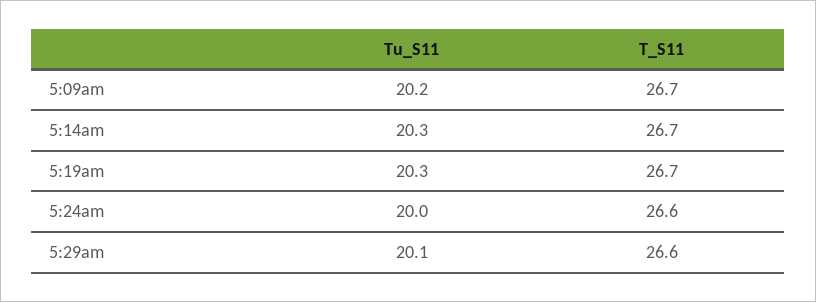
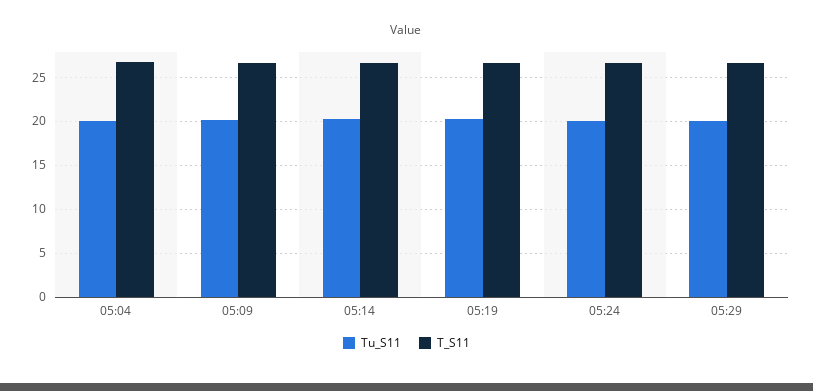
Tu_S11, 05:04: none -> 20
T_S11, 05:04: none -> 27

